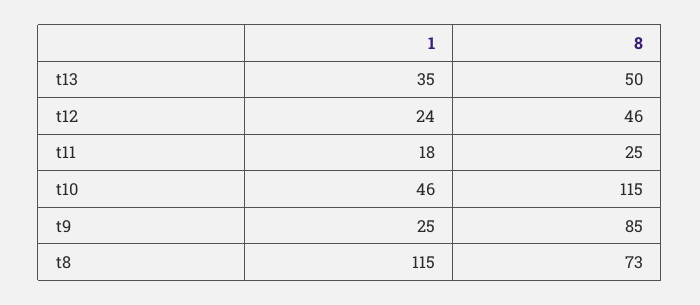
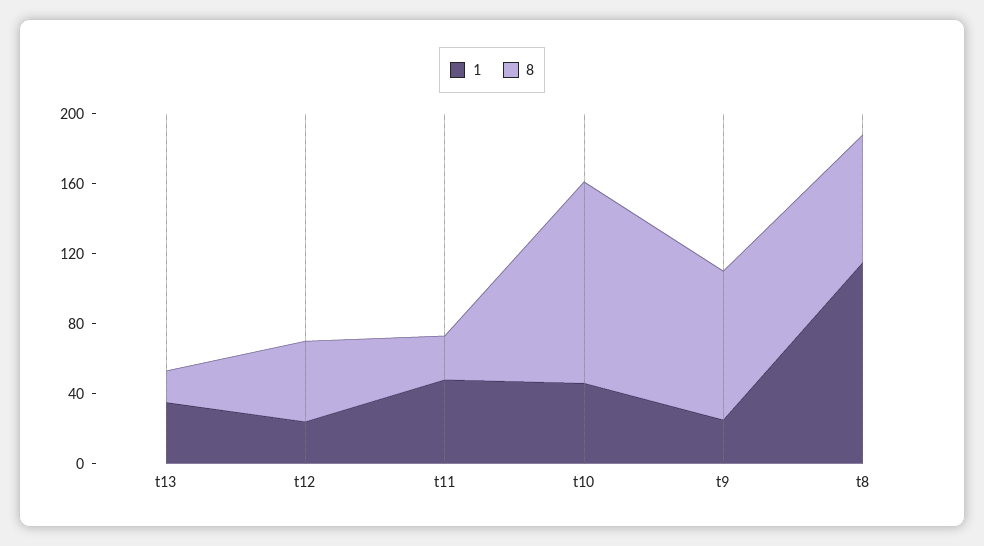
8, t13: 50 -> 20
1, t11: 18 -> 50

